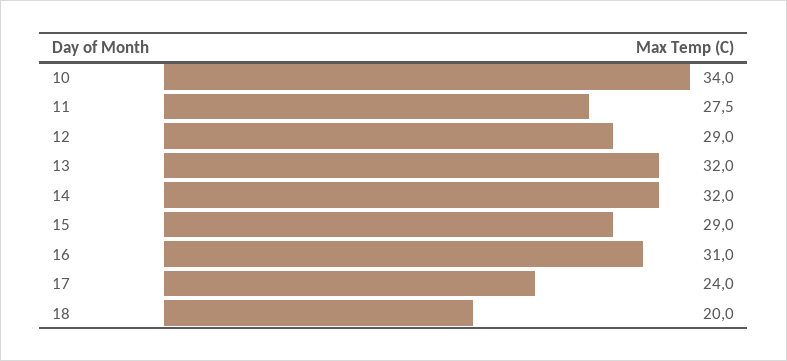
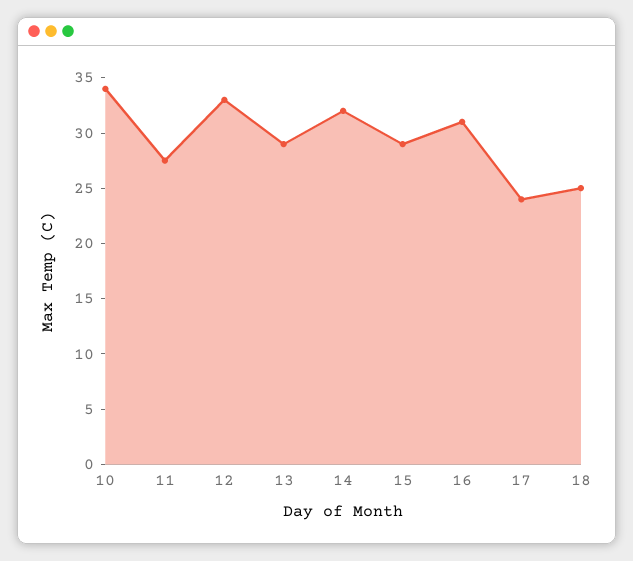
12: 29 -> 33
13: 32 -> 29
18: 20 -> 25

